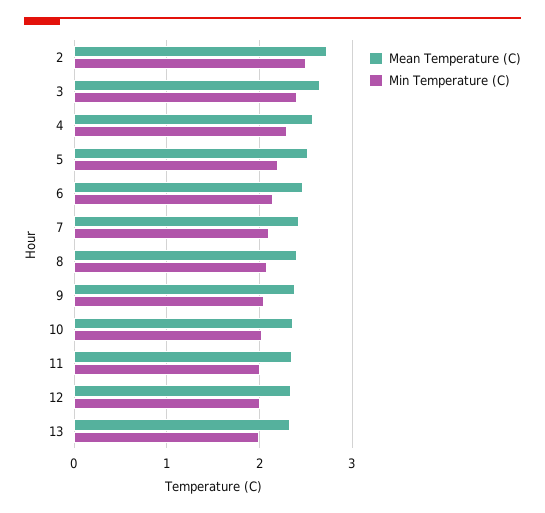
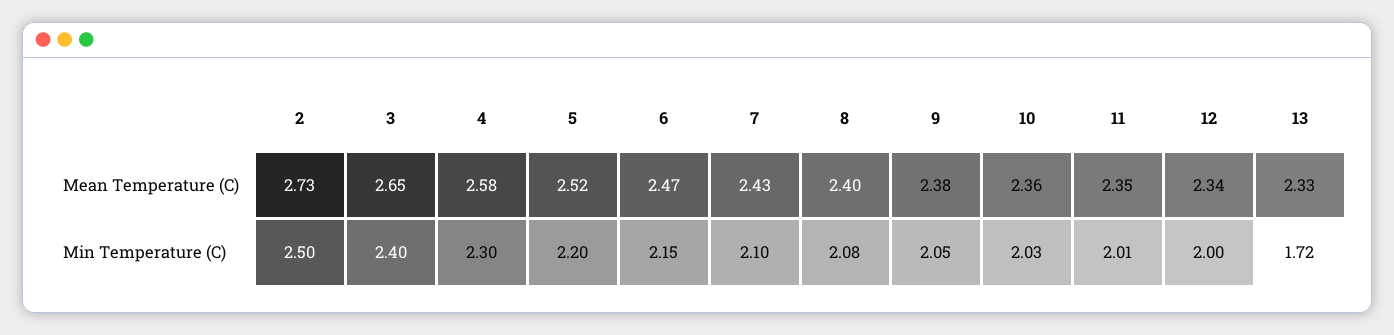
Min Temperature (C), 13: 2 -> 1.72

